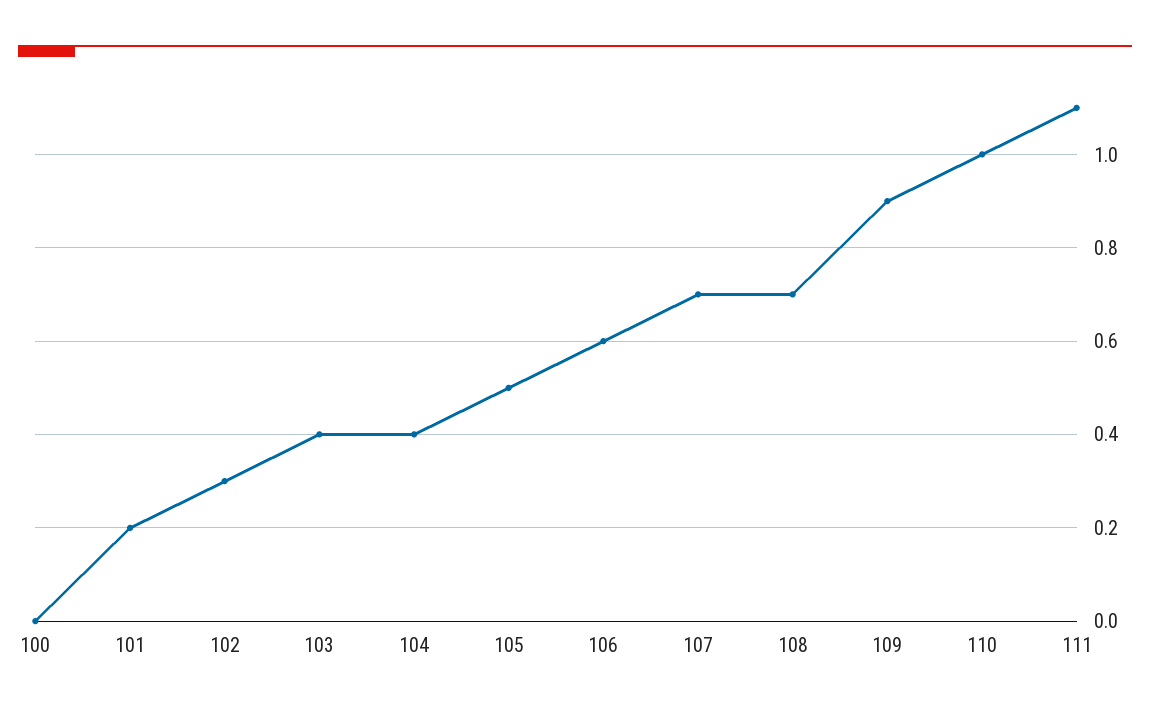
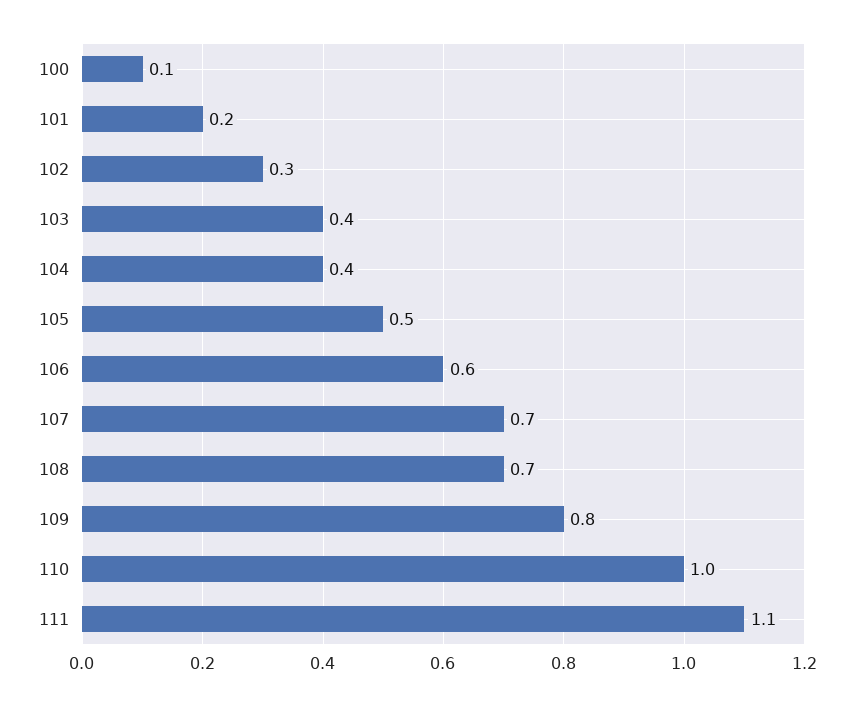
100: 0 -> 0.1
109: 0.9 -> 0.8

